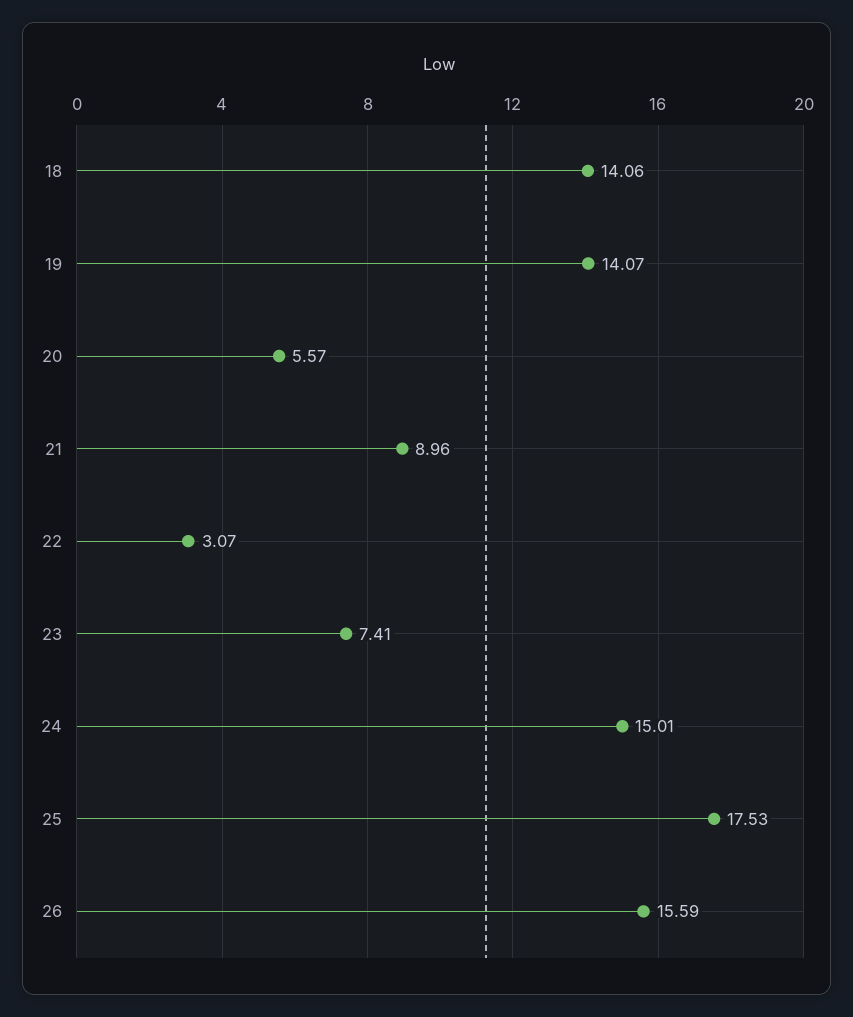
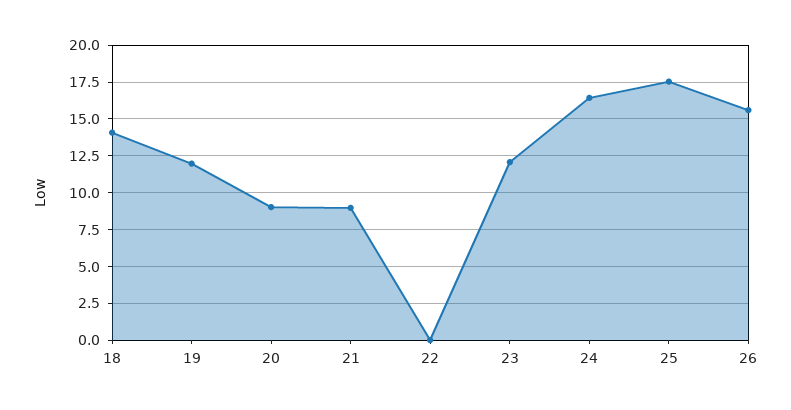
19: 14.07 -> 12
20: 5.57 -> 9
22: 3.07 -> 0
23: 7.41 -> 12
24: 15.01 -> 16.5

